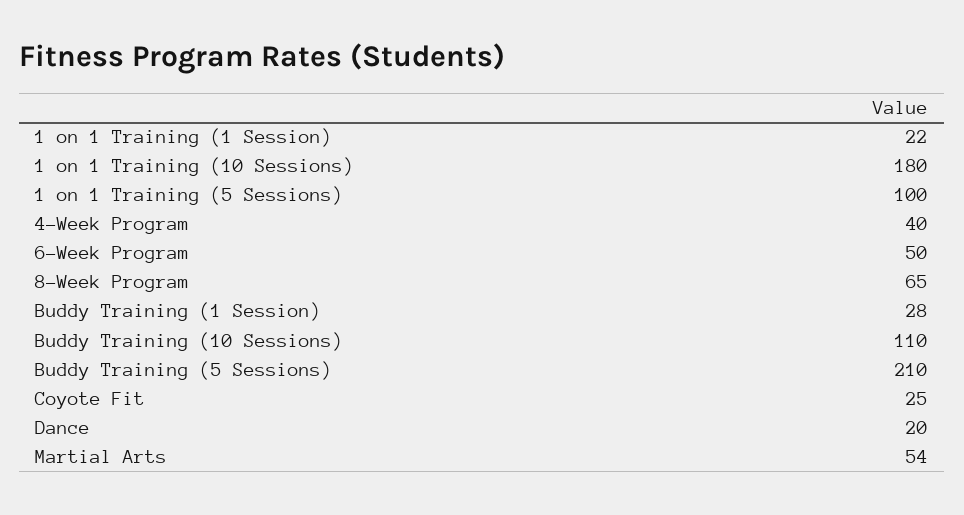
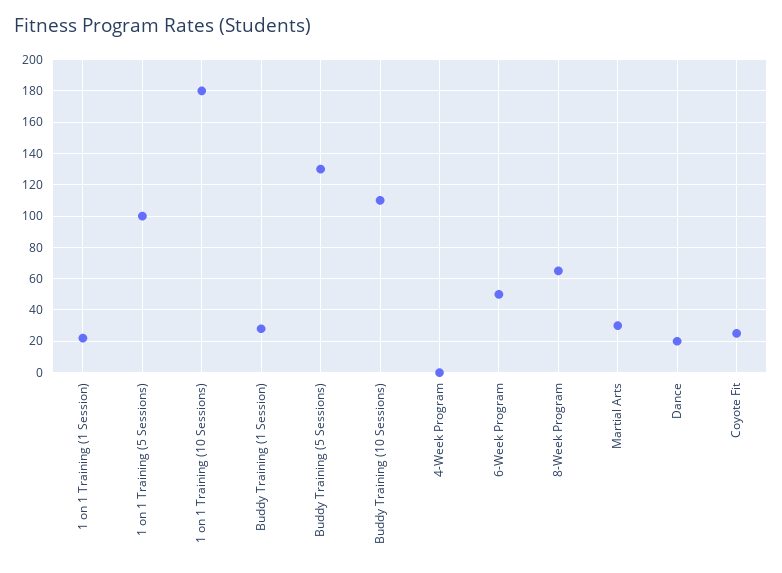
4-Week Program: 40 -> 0
Buddy Training (5 Sessions): 210 -> 130
Martial Arts: 54 -> 30

